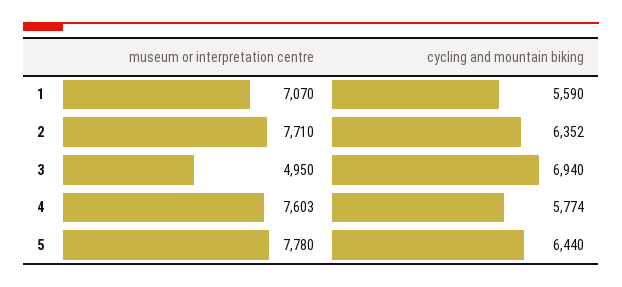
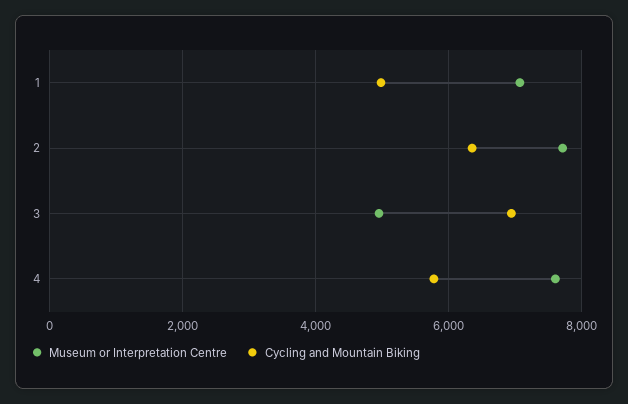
cycling and mountain biking, 1: 5590 -> 5000
museum or interpretation centre, 5: 7780 -> none
cycling and mountain biking, 5: 6440 -> none

